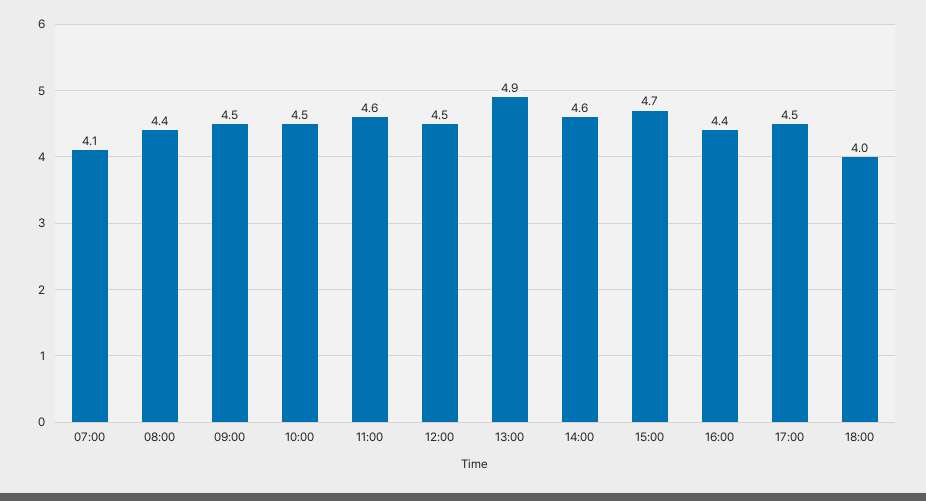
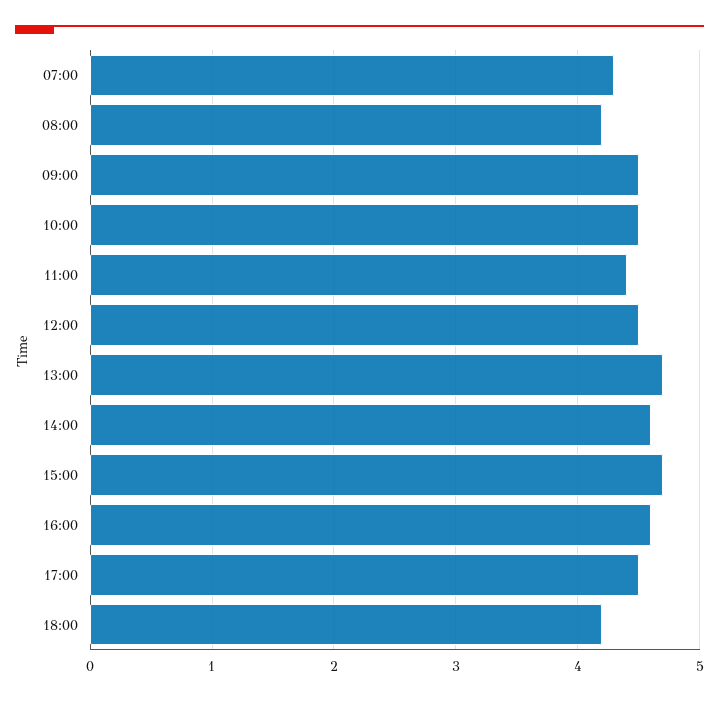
07:00: 4.1 -> 4.3
08:00: 4.4 -> 4.2
11:00: 4.6 -> 4.4
13:00: 4.9 -> 4.7
16:00: 4.4 -> 4.6
18:00: 4 -> 4.2

